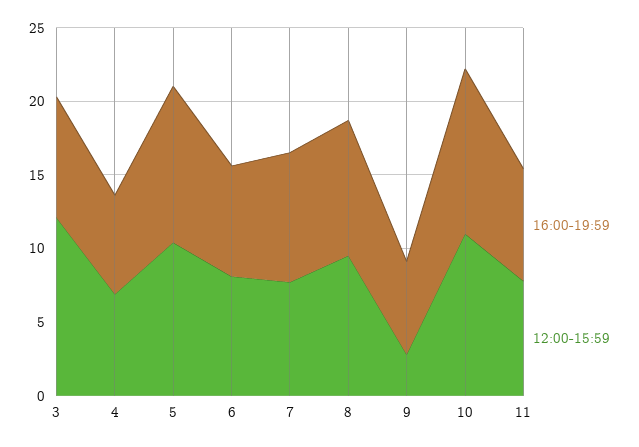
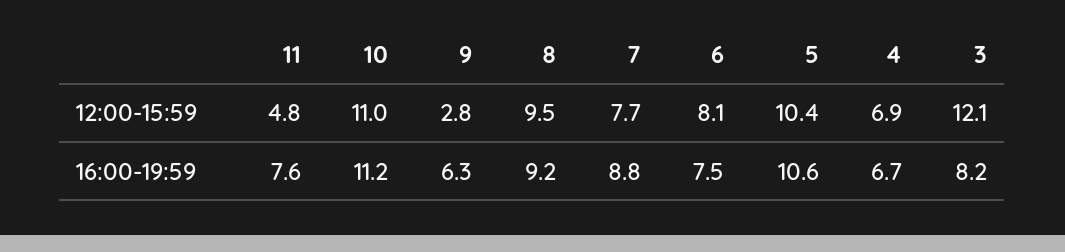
12:00-15:59, 11: 8 -> 4.8

